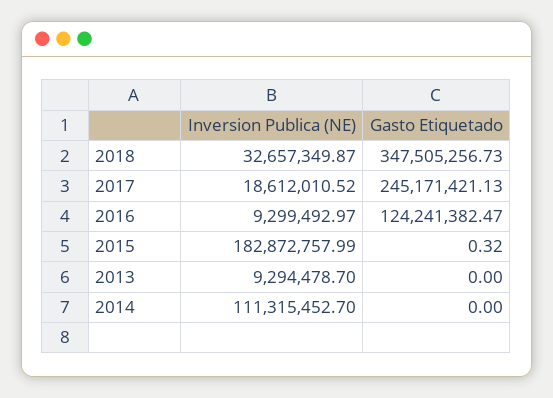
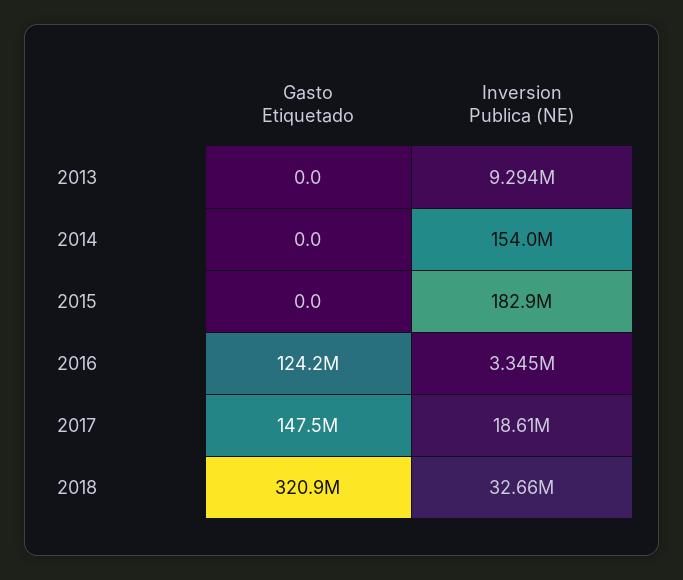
Gasto Etiquetado, 2018: 347505256.73 -> 320900000
Gasto Etiquetado, 2017: 245171421.13 -> 147500000
Inversion Publica (NE), 2016: 9299492.97 -> 3345000
Gasto Etiquetado, 2015: 0.32 -> 0
Inversion Publica (NE), 2014: 111315452.7 -> 154000000

